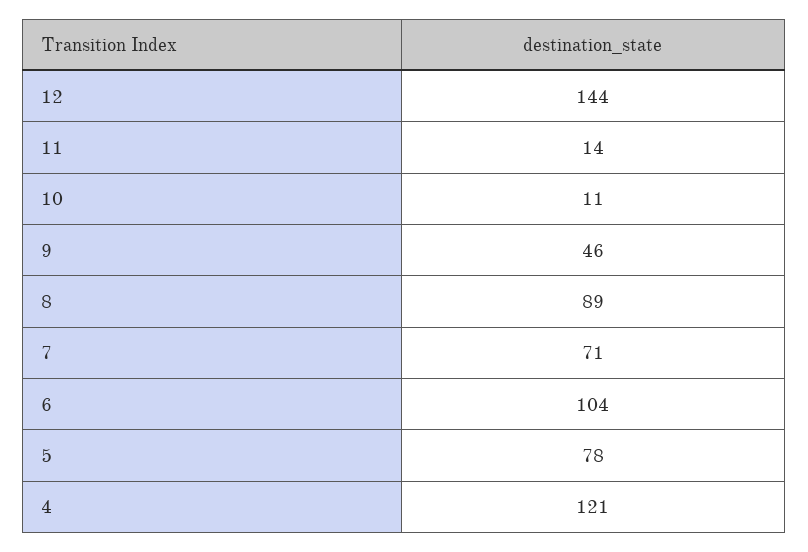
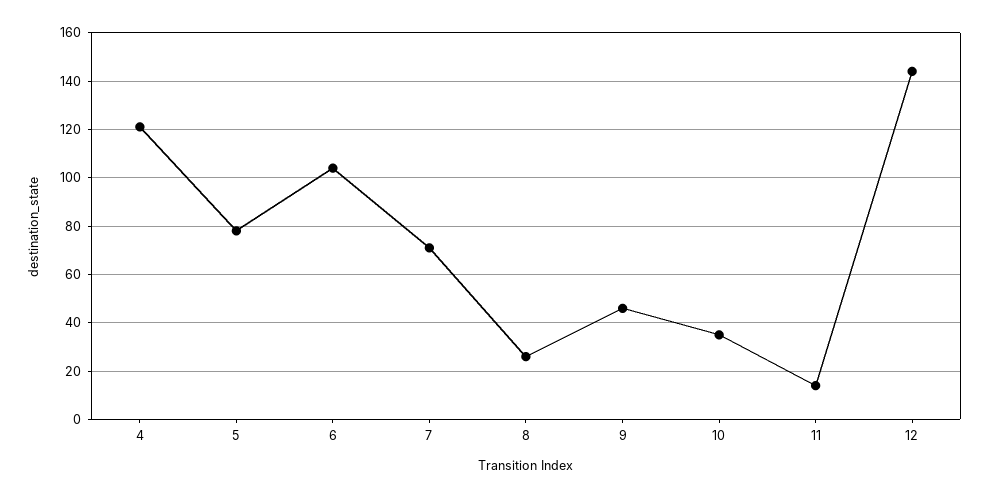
10: 11 -> 35
8: 89 -> 25

